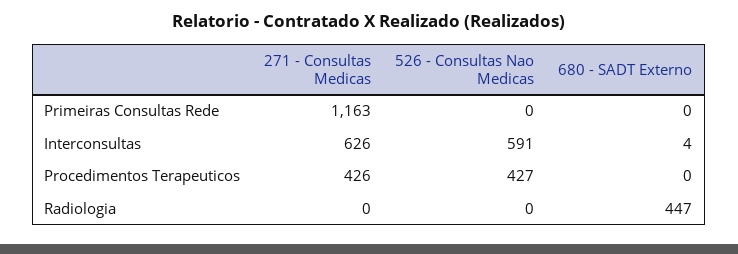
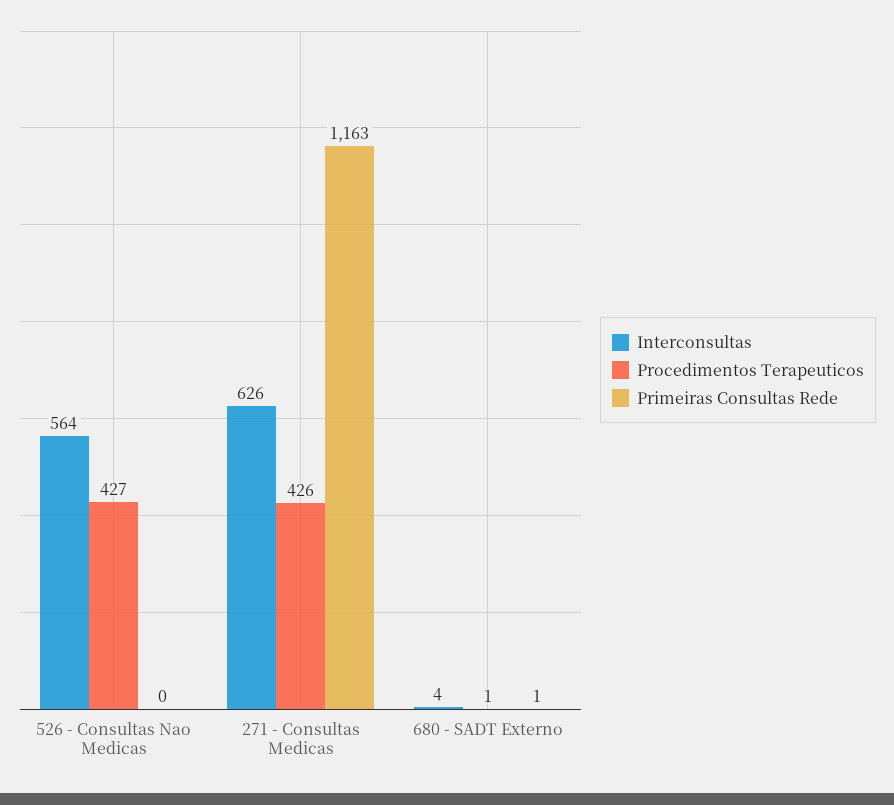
Primeiras Consultas Rede, 680 - SADT Externo: 0 -> 1
Interconsultas, 526 - Consultas Nao Medicas: 591 -> 564
Procedimentos Terapeuticos, 680 - SADT Externo: 0 -> 1
Radiologia, 271 - Consultas Medicas: 0 -> none
Radiologia, 526 - Consultas Nao Medicas: 0 -> none
Radiologia, 680 - SADT Externo: 447 -> none

